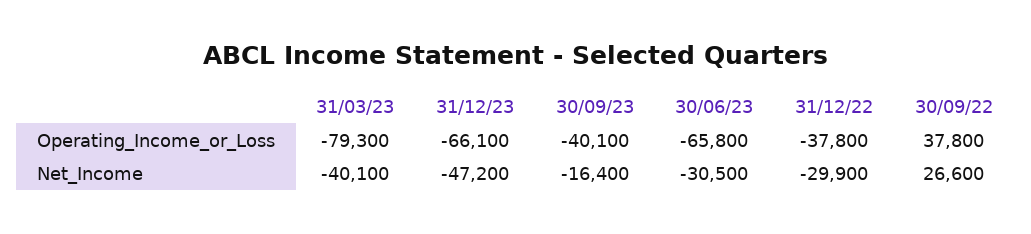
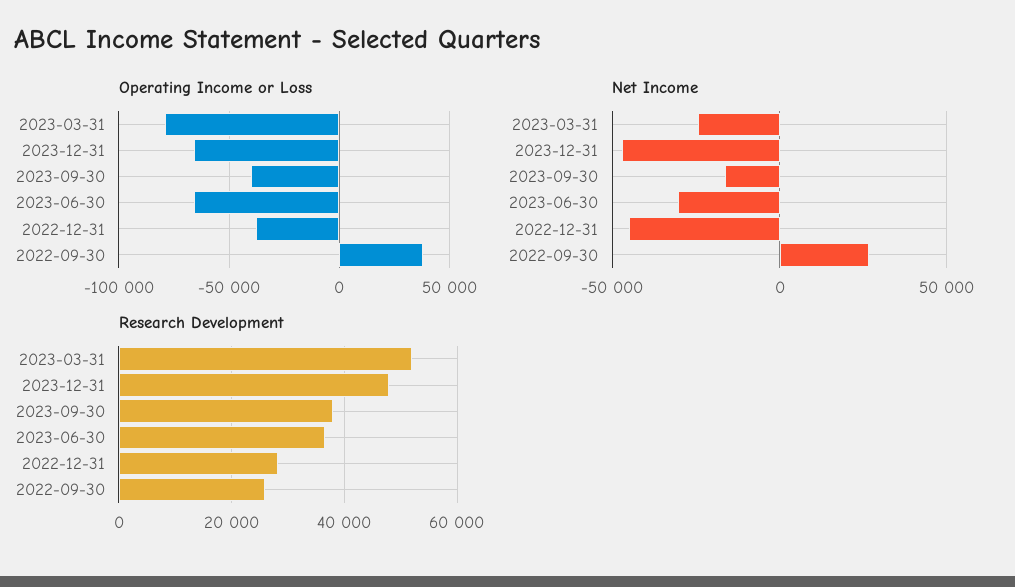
Net_Income, 31/03/23: -40100 -> -25000
Net_Income, 31/12/22: -29900 -> -45000
Research Development, 31/03/23: none -> 52000
Research Development, 31/12/23: none -> 48000
Research Development, 30/09/23: none -> 38000
Research Development, 30/06/23: none -> 36000
Research Development, 31/12/22: none -> 28000
Research Development, 30/09/22: none -> 26000

